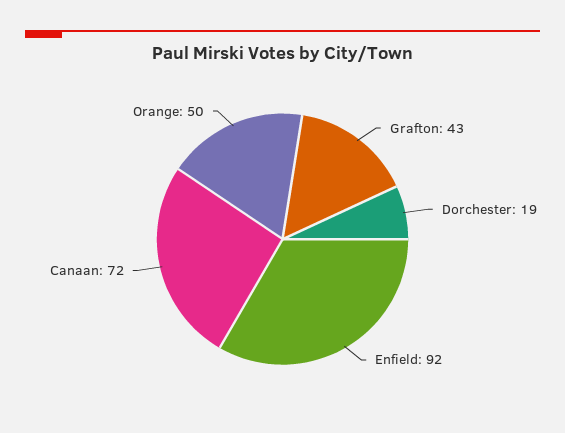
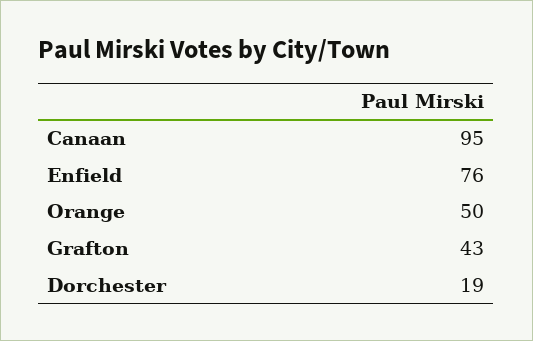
Enfield: 92 -> 76
Canaan: 72 -> 95

